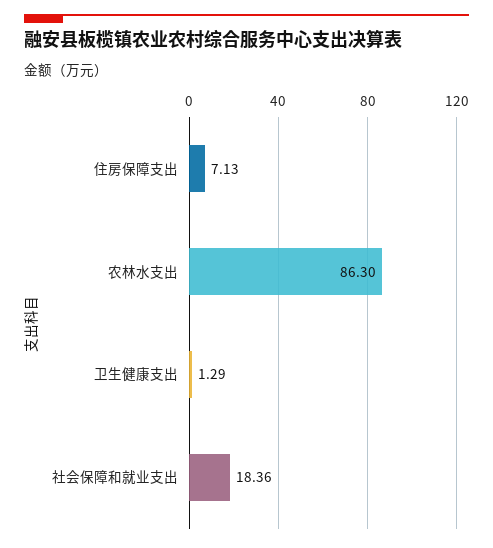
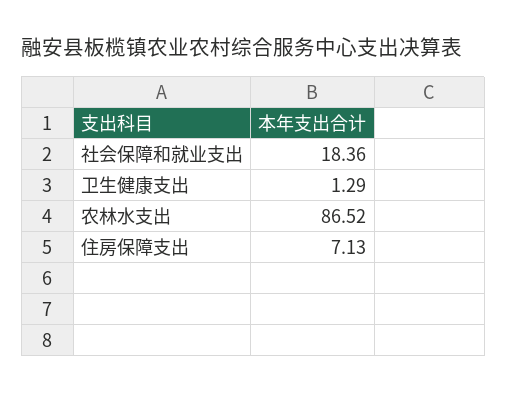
农林水支出: 86.3 -> 86.52

